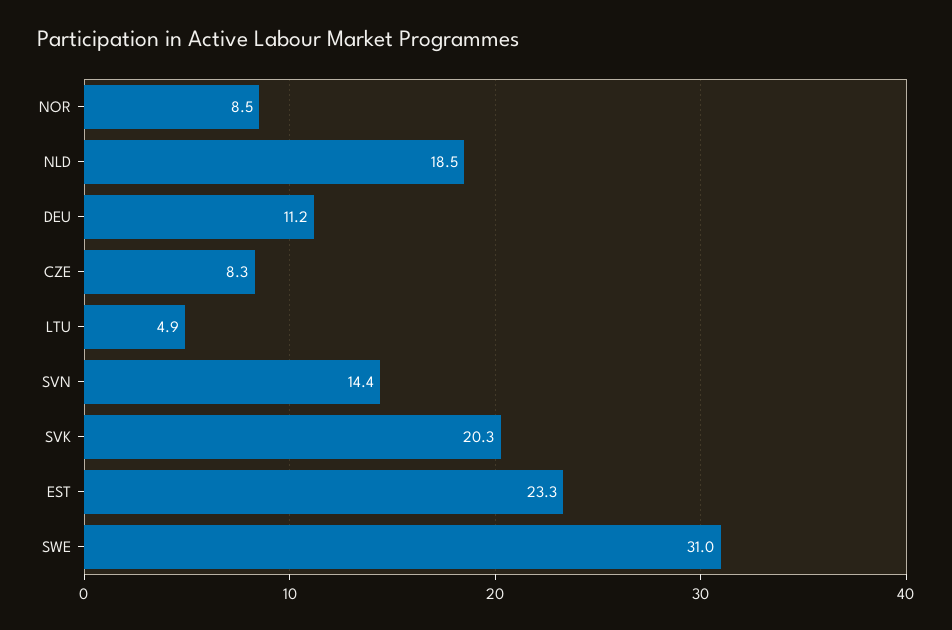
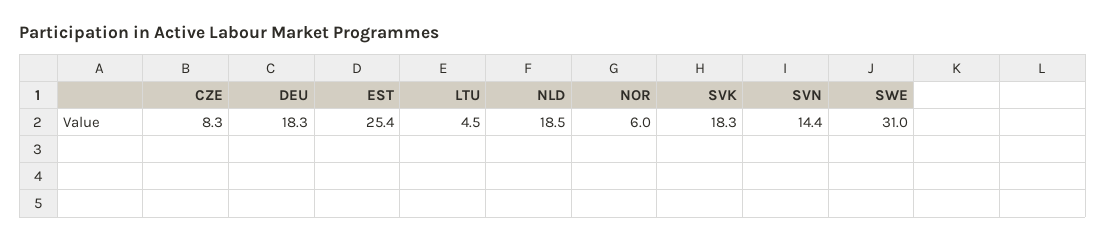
NOR: 8.5 -> 6
DEU: 11.2 -> 18.3
LTU: 4.9 -> 4.5
SVK: 20.3 -> 18.3
EST: 23.3 -> 25.4

